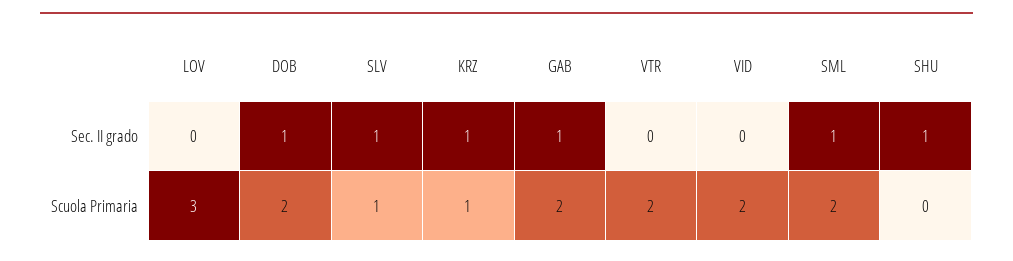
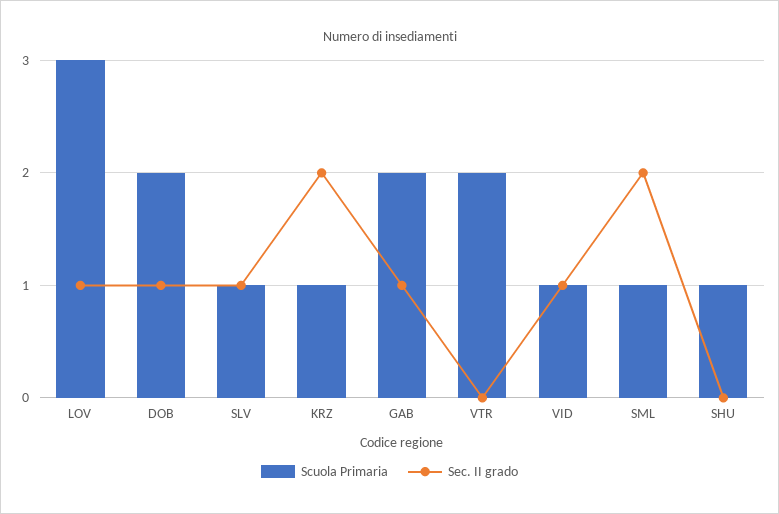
Sec. II grado, LOV: 0 -> 1
Sec. II grado, KRZ: 1 -> 2
Sec. II grado, VID: 0 -> 1
Sec. II grado, SML: 1 -> 2
Sec. II grado, SHU: 1 -> 0
Scuola Primaria, VID: 2 -> 1
Scuola Primaria, SML: 2 -> 1
Scuola Primaria, SHU: 0 -> 1

